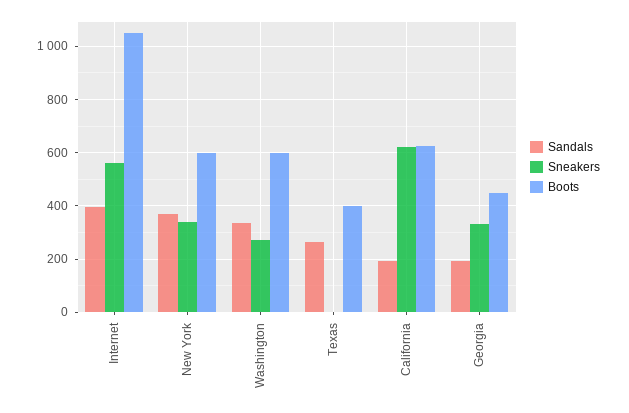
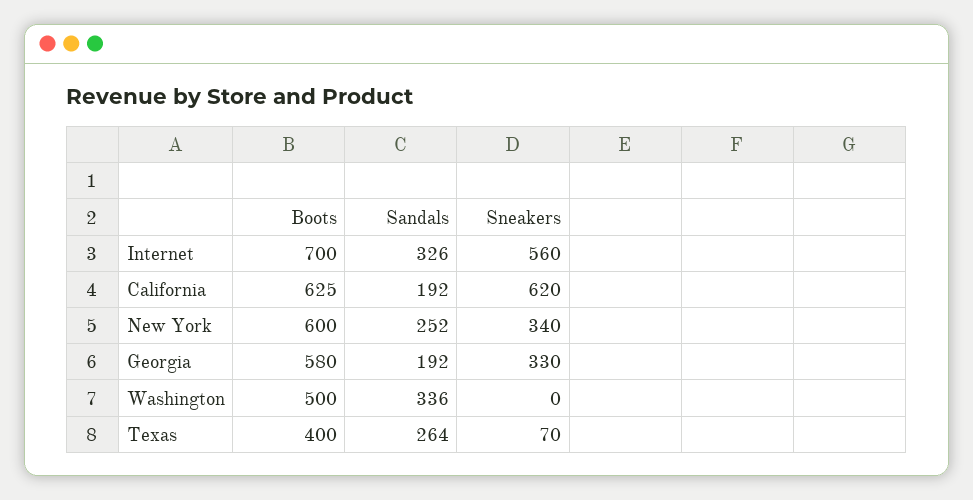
Sandals, Internet: 400 -> 326
Boots, Internet: 1050 -> 700
Sandals, New York: 375 -> 252
Sneakers, Washington: 275 -> 0
Boots, Washington: 600 -> 500
Sneakers, Texas: 0 -> 70
Boots, Georgia: 450 -> 580

